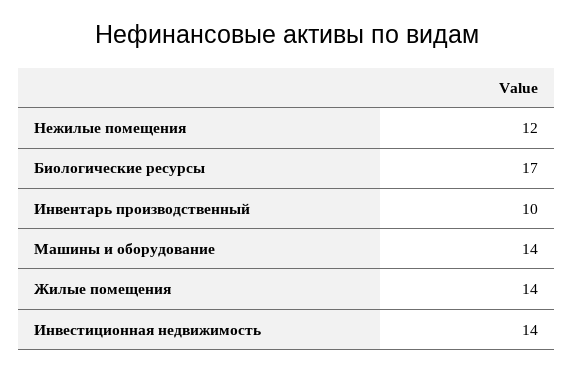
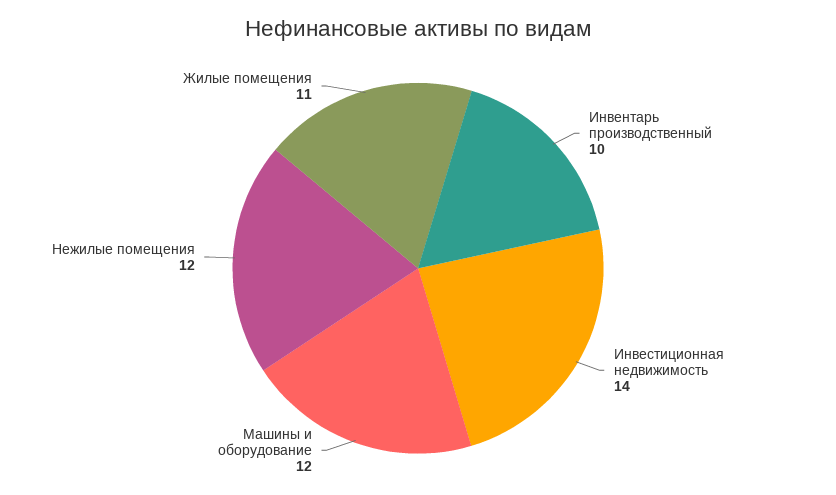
Биологические ресурсы: 17 -> none
Машины и оборудование: 14 -> 12
Жилые помещения: 14 -> 11

